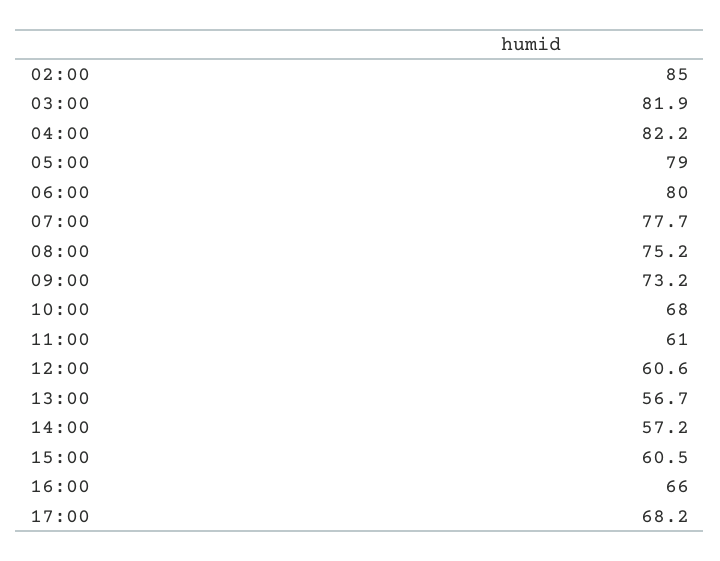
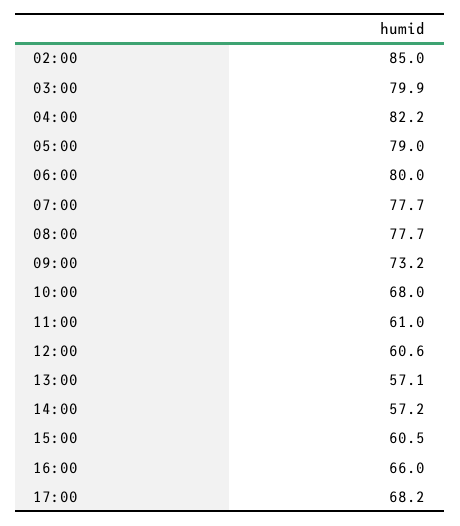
03:00: 81.9 -> 79.9
08:00: 75.2 -> 77.7
13:00: 56.7 -> 57.1

